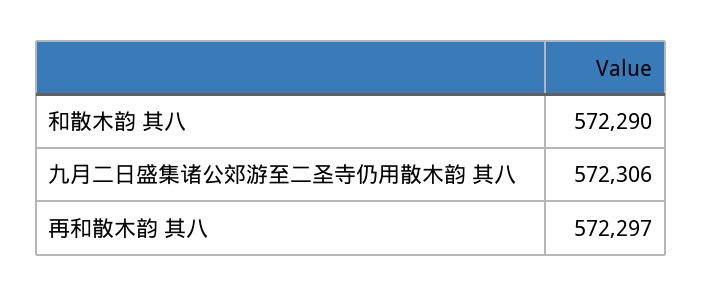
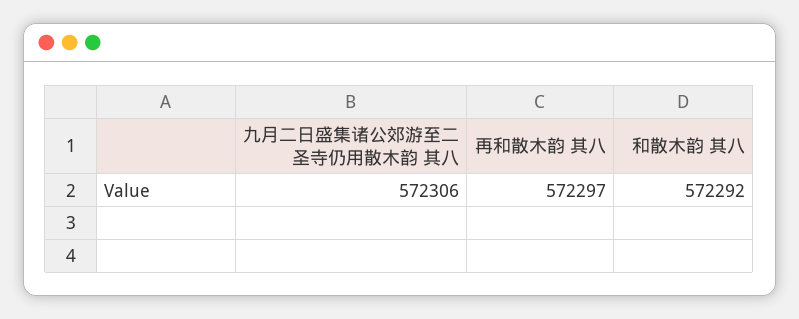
和散木韵 其八: 572290 -> 572292

